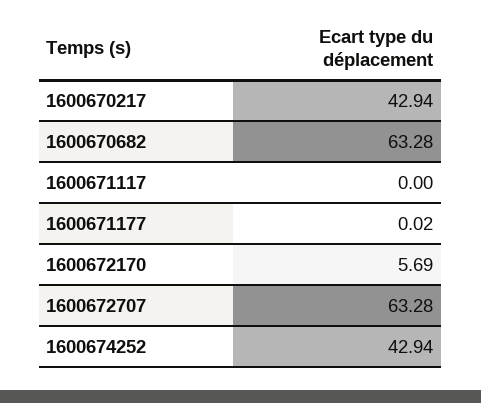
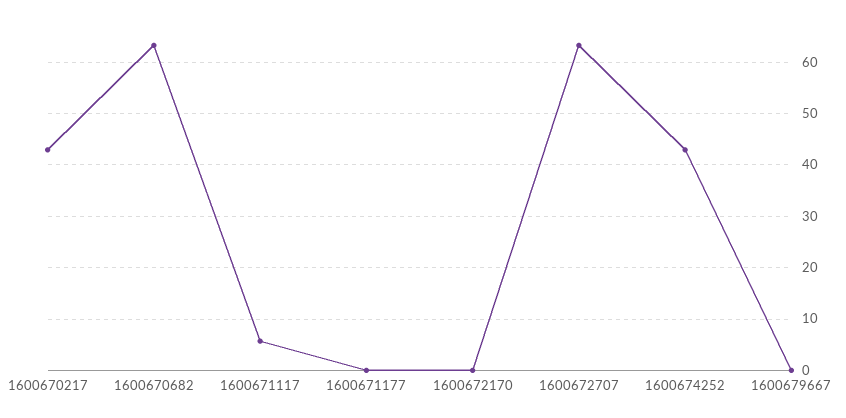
1600671117: 0 -> 6
1600672170: 5.69 -> 0
1600679667: none -> 0

